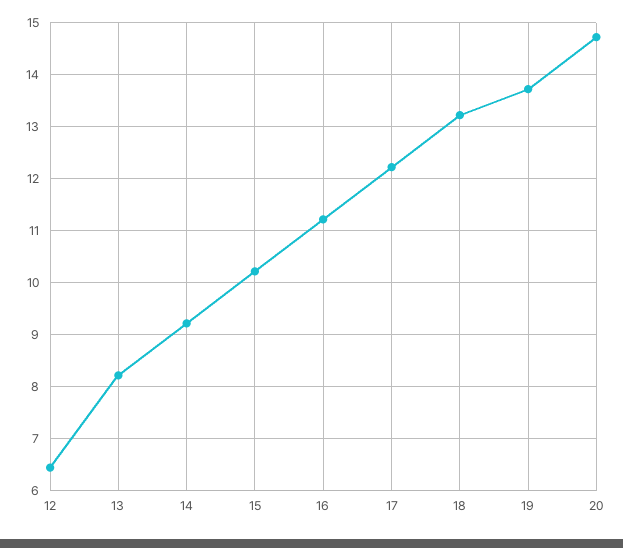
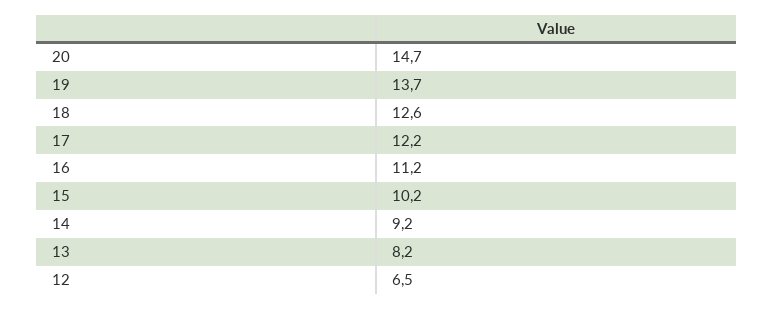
18: 13.2 -> 12.6

